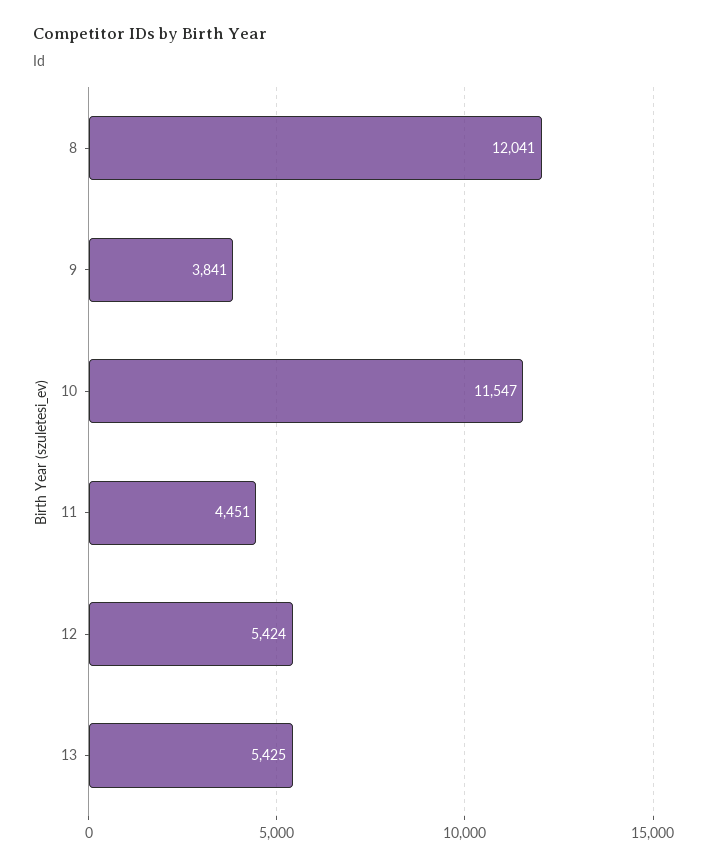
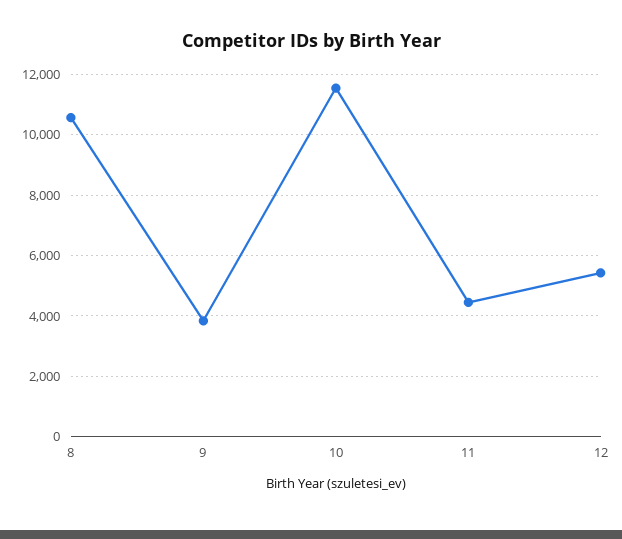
8: 12041 -> 10600
13: 5425 -> none

